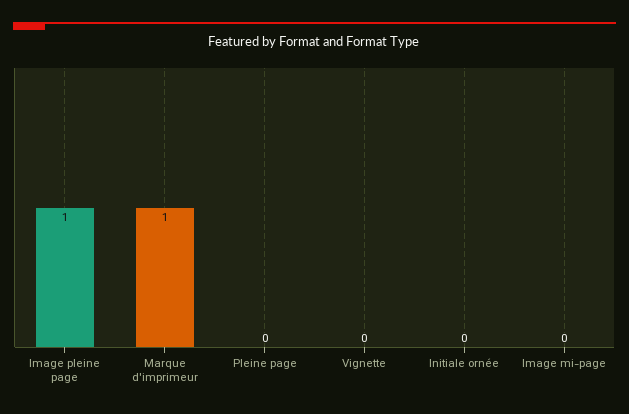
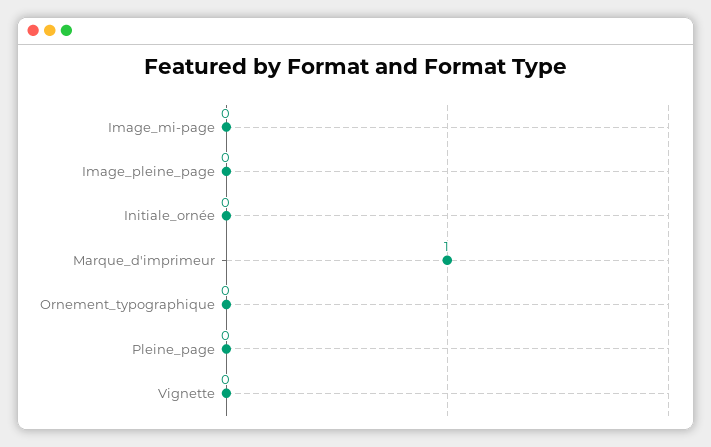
Image pleine page: 1 -> 0
Ornement_typographique: none -> 0

